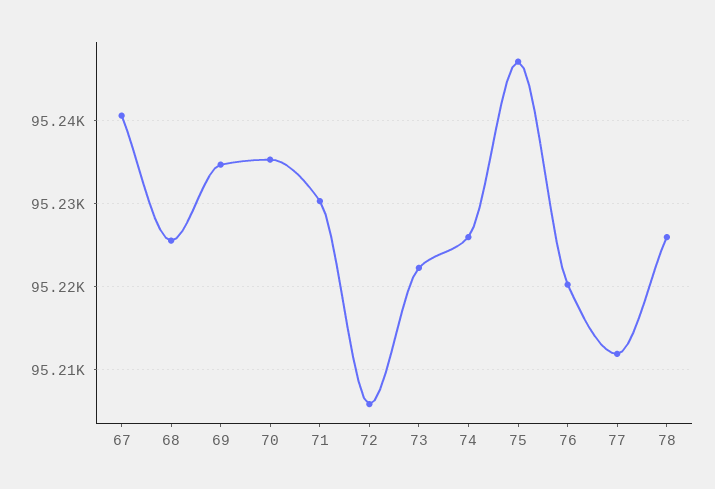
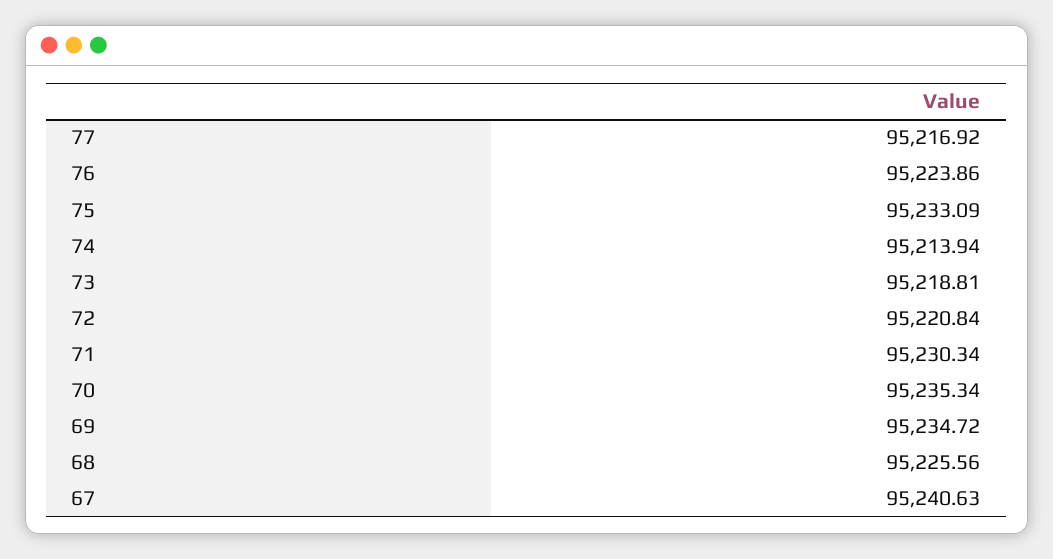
72: 95206 -> 95220.84
73: 95222 -> 95218.81
74: 95226 -> 95213.94
75: 95247 -> 95233.09
76: 95220 -> 95223.86
77: 95212 -> 95216.92
78: 95226 -> none

